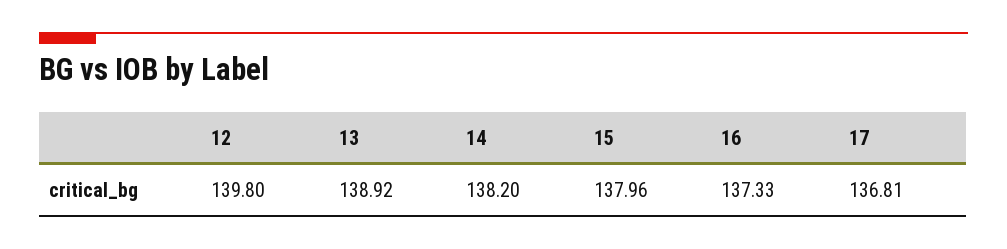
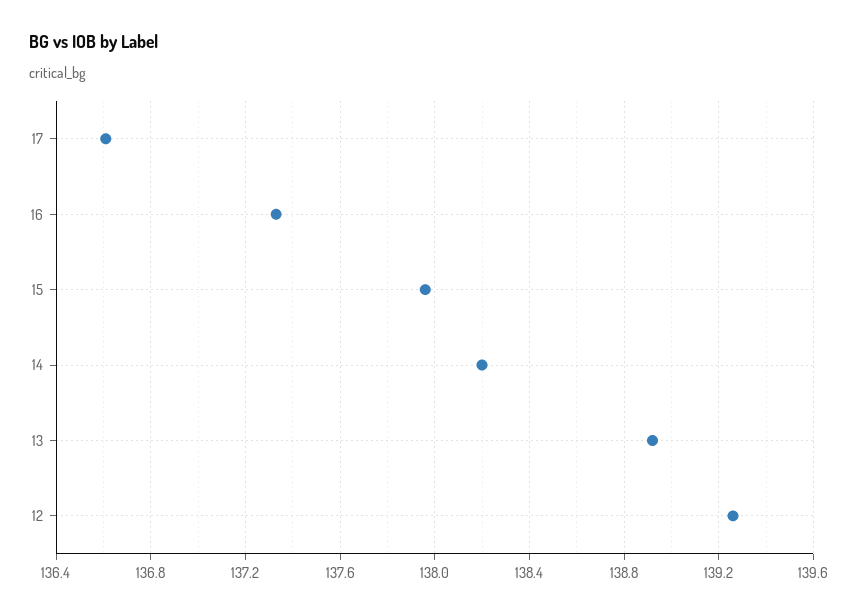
12: 139.8 -> 139.25
17: 136.81 -> 136.6

